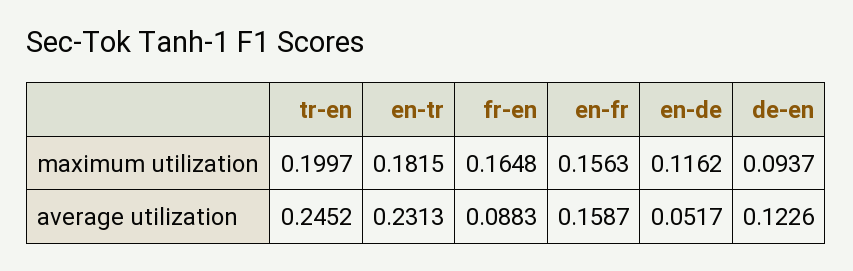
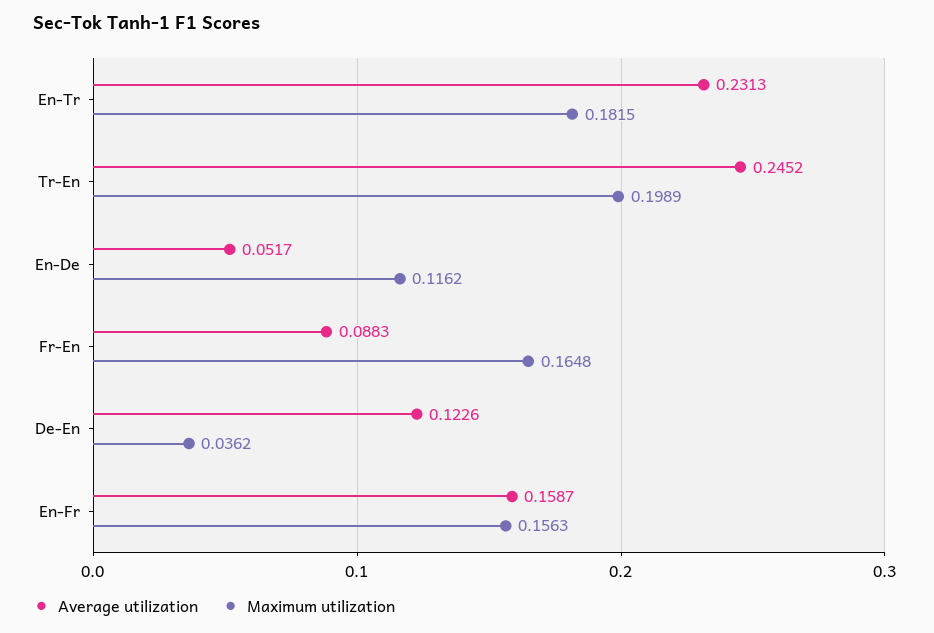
maximum utilization, tr-en: 0.1997 -> 0.1989
maximum utilization, de-en: 0.0937 -> 0.0362

